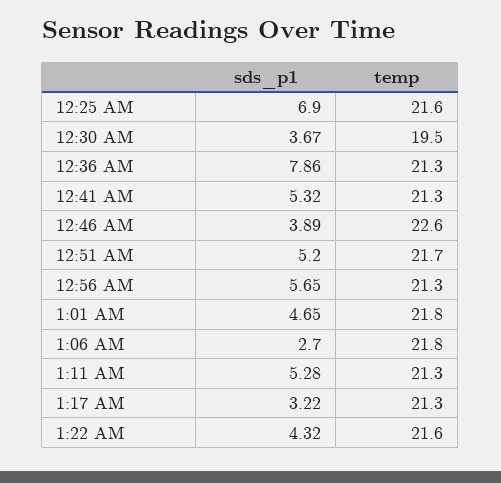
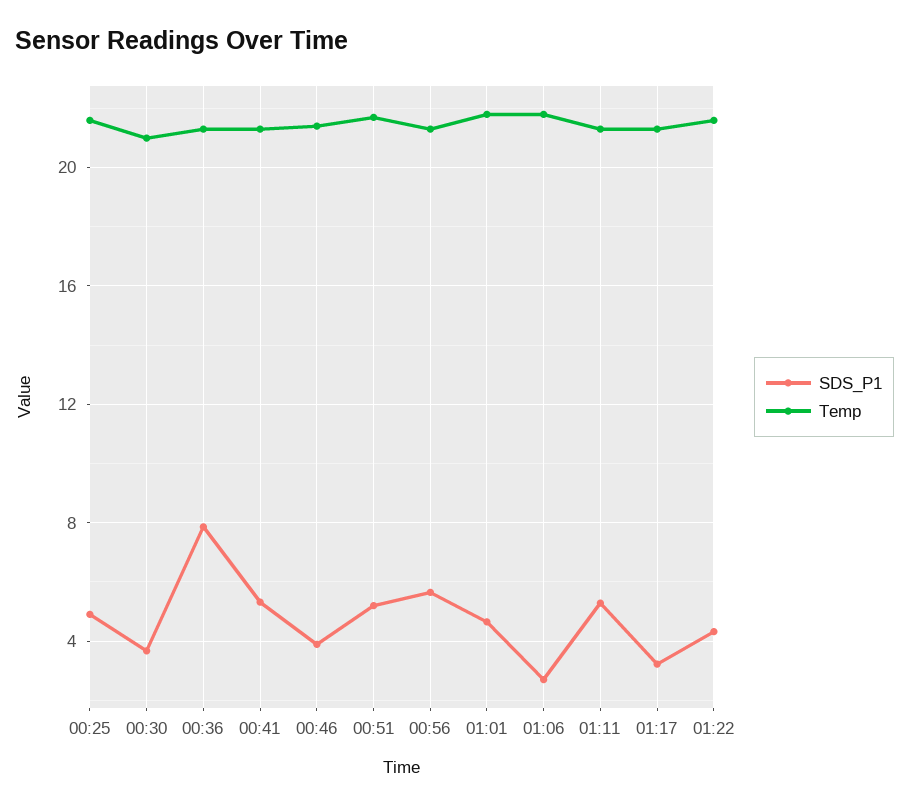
sds_p1, 12:25 AM: 6.9 -> 5
temp, 12:30 AM: 19.5 -> 21
temp, 12:46 AM: 22.6 -> 21.5

